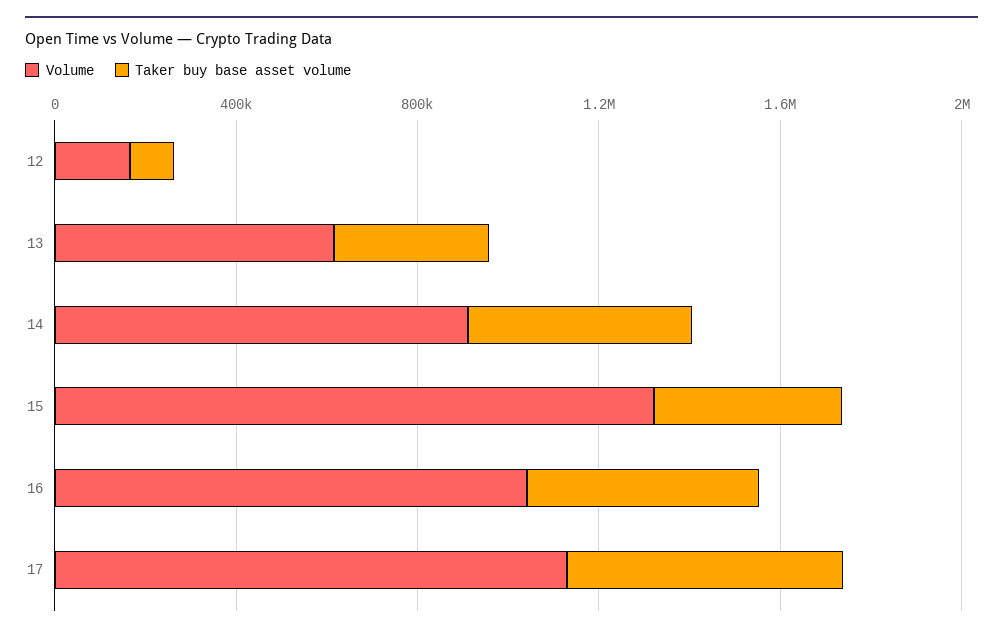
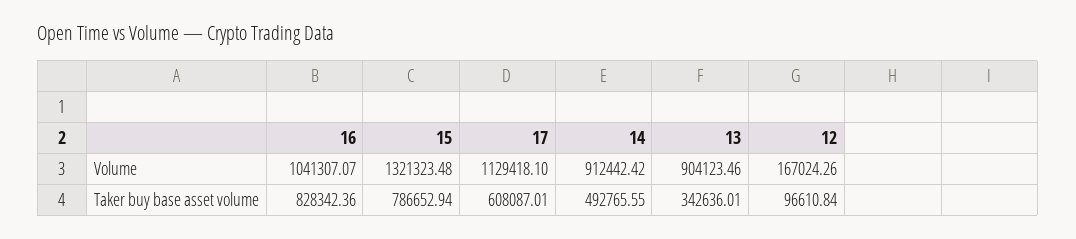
Volume, 13: 600000 -> 904123.46
Taker buy base asset volume, 15: 400000 -> 786652.94
Taker buy base asset volume, 16: 500000 -> 828342.36

